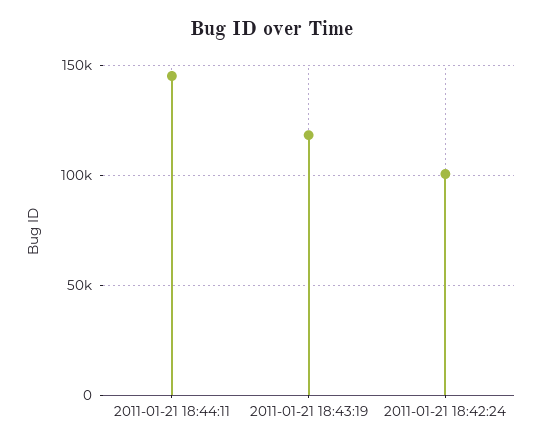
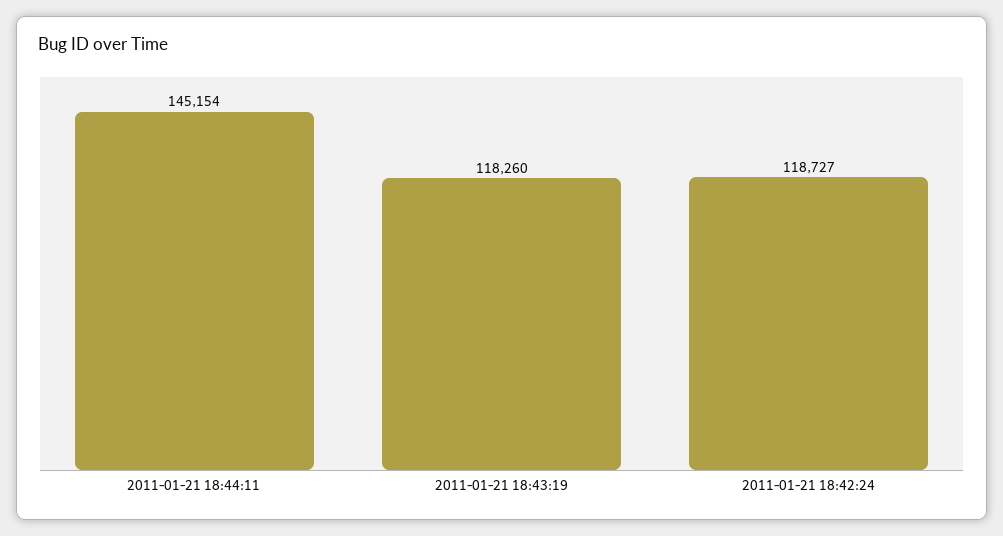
2011-01-21 18:42:24: 100000 -> 118727

